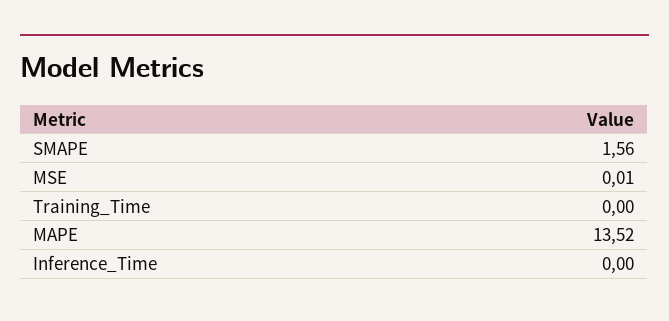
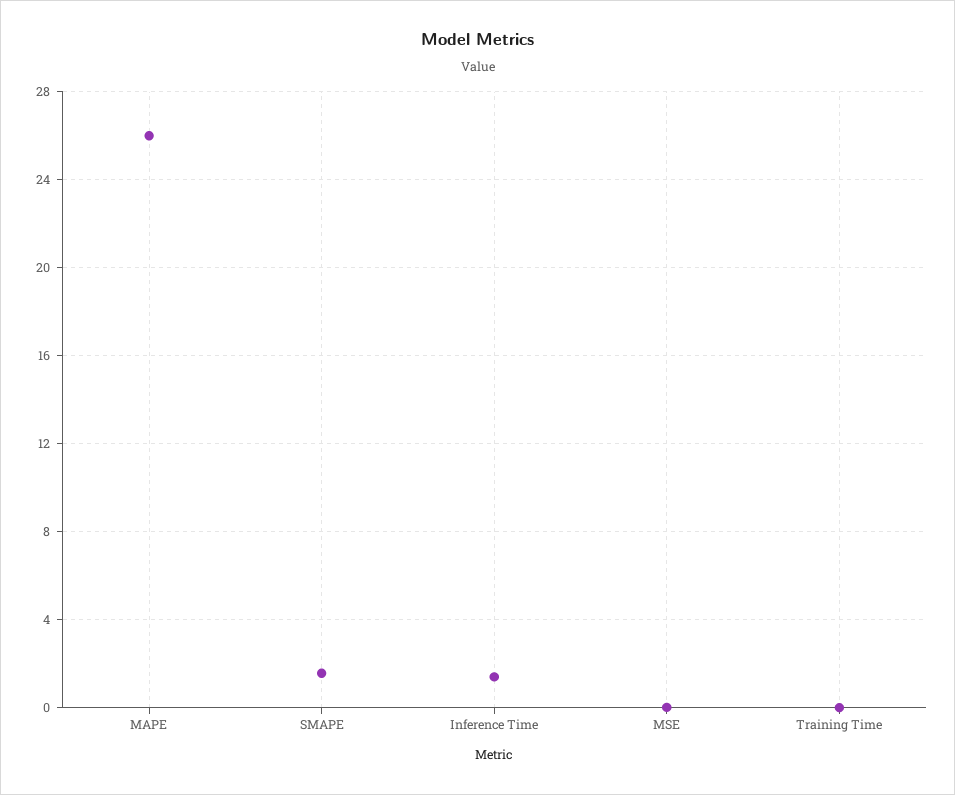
MAPE: 13.52 -> 26
Inference_Time: 0 -> 1.5

